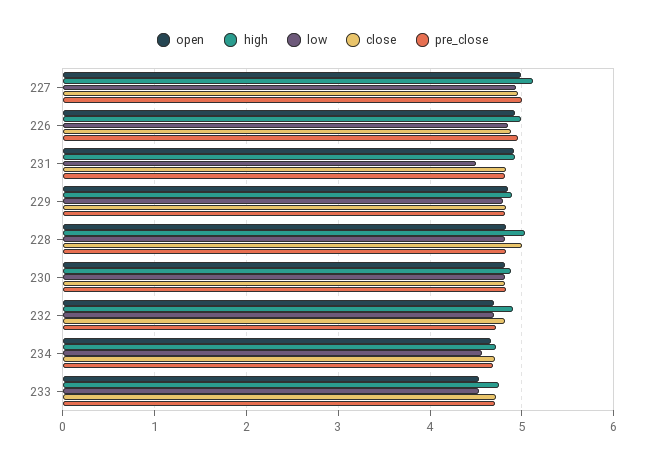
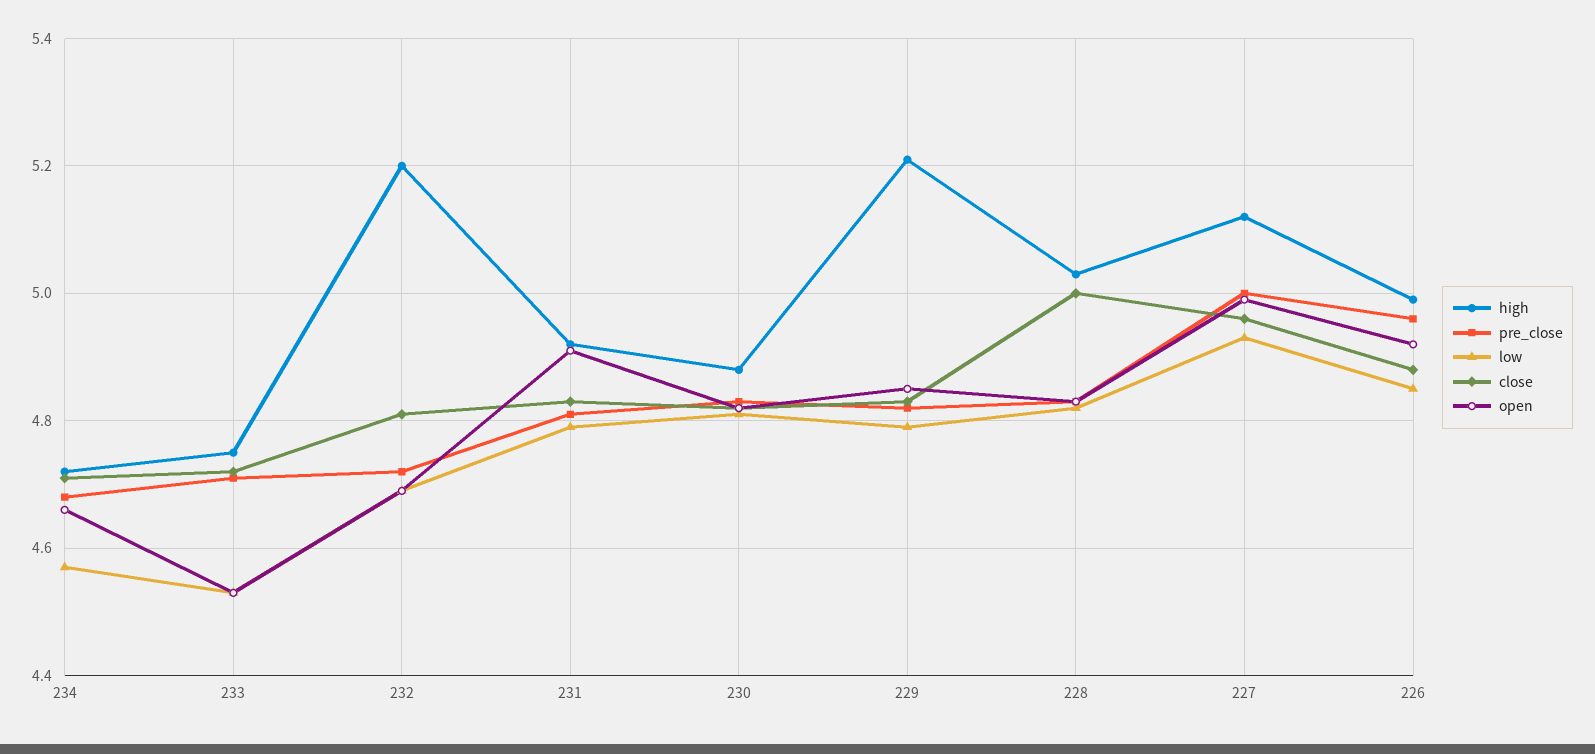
low, 231: 4.5 -> 4.8
high, 229: 4.9 -> 5.2
high, 232: 4.9 -> 5.2

